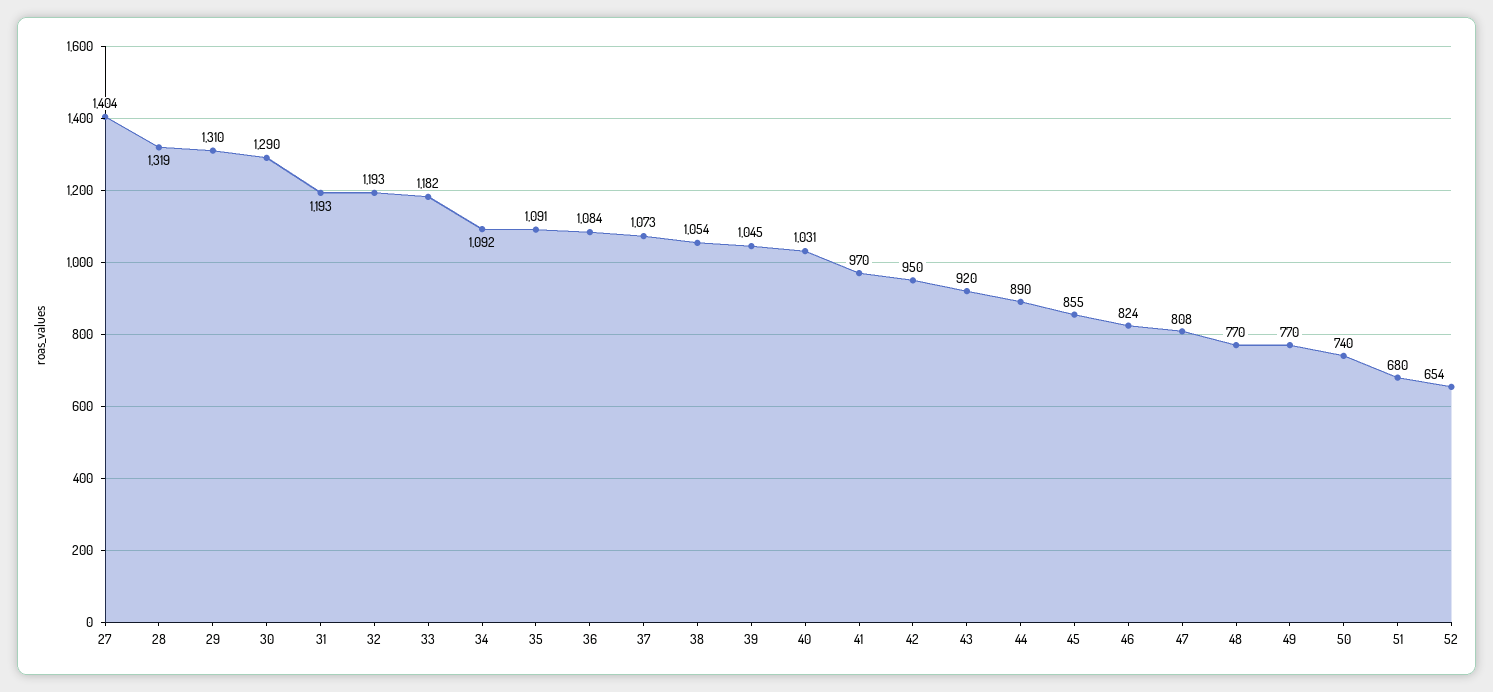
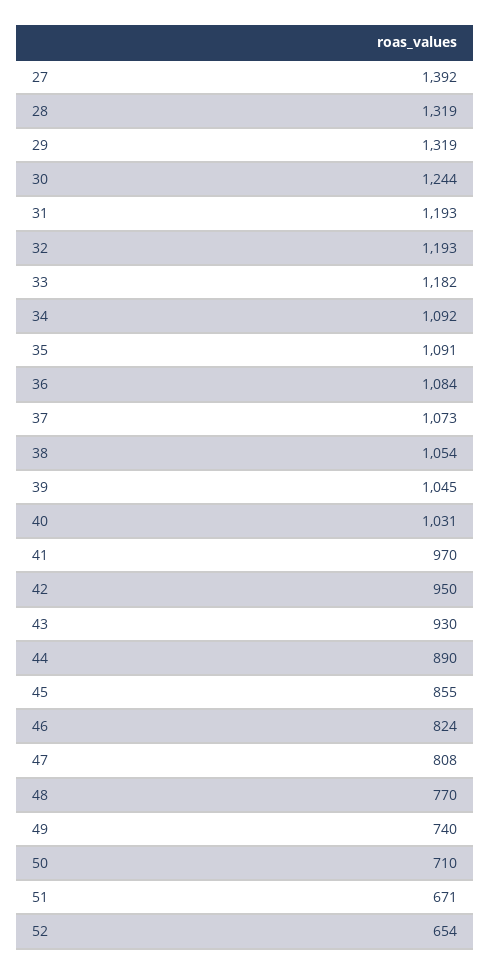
27: 1404 -> 1392
29: 1310 -> 1319
30: 1290 -> 1244
43: 920 -> 930
49: 770 -> 740
50: 740 -> 710
51: 680 -> 671

